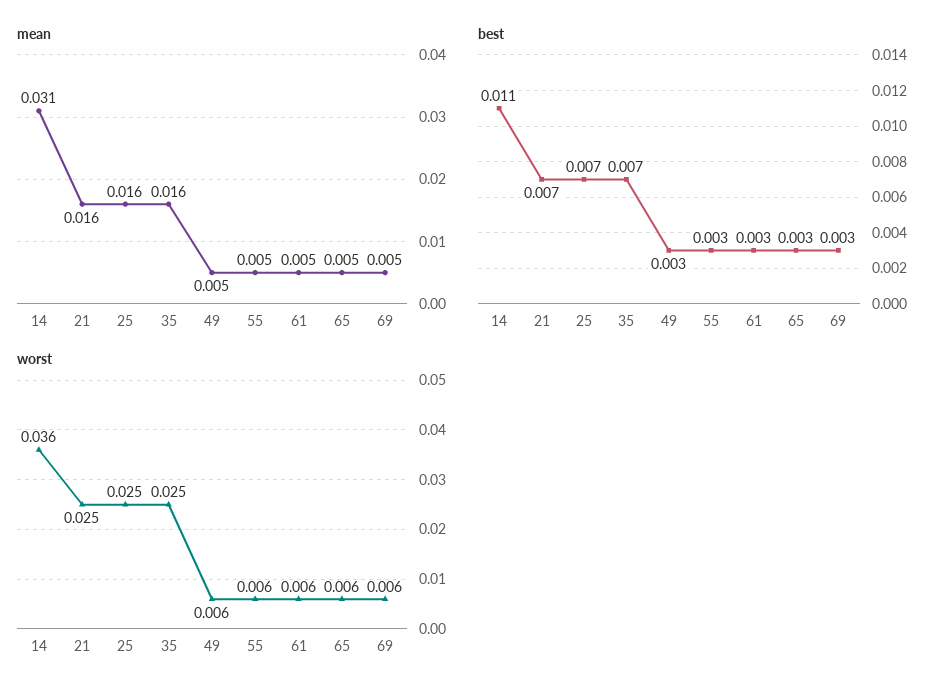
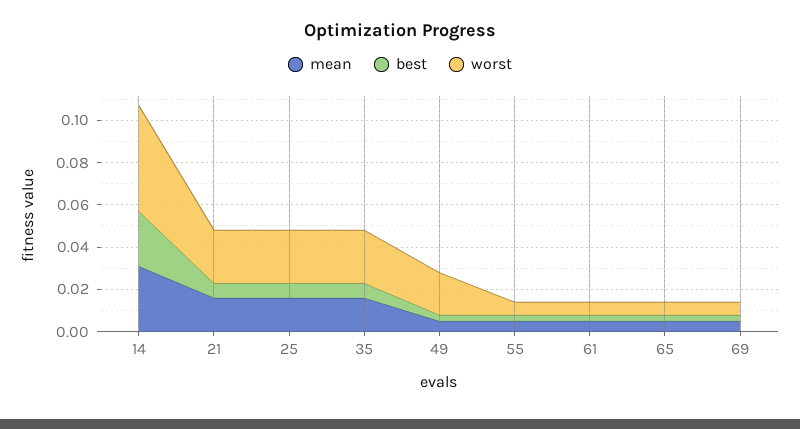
best, 14: 0.011 -> 0.025
worst, 14: 0.036 -> 0.05
worst, 49: 0.006 -> 0.02

